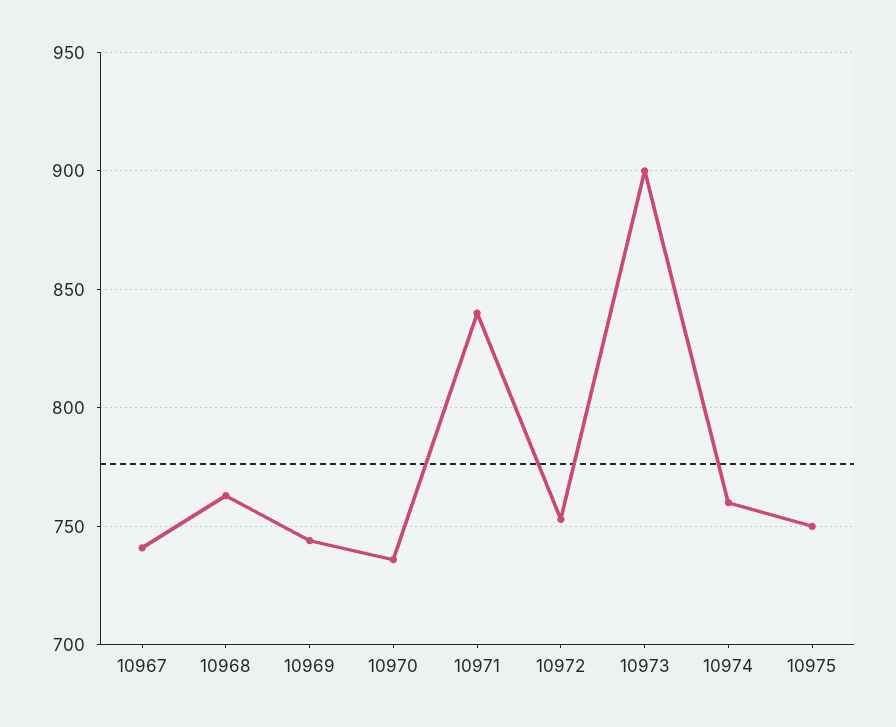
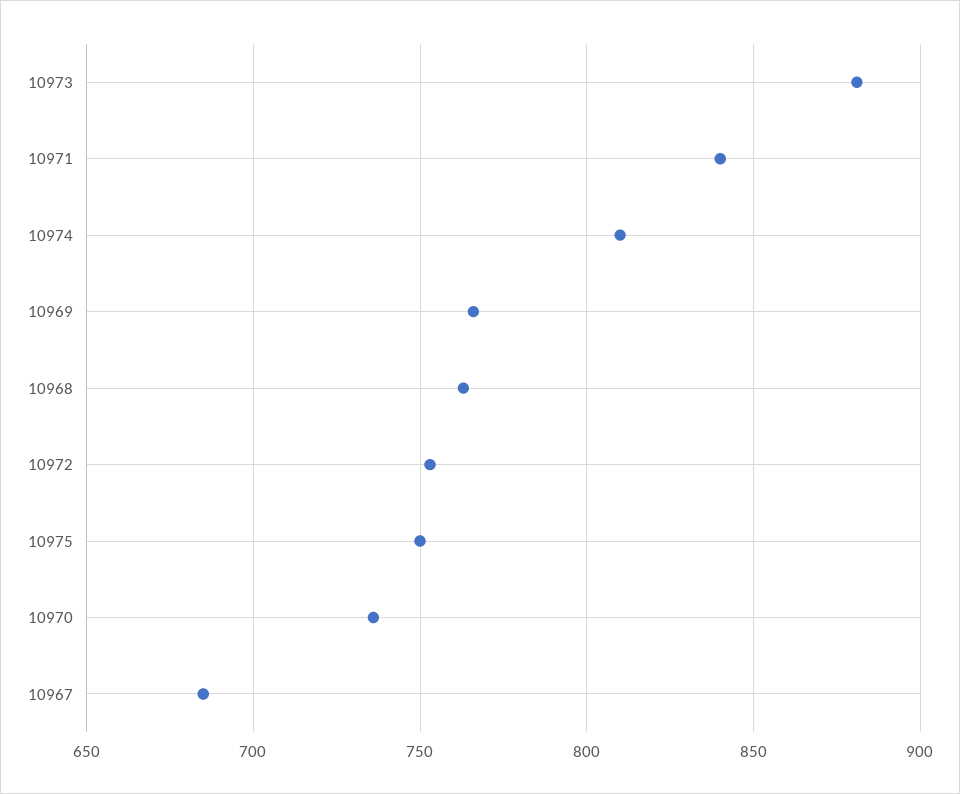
10967: 740 -> 685
10969: 745 -> 765
10973: 900 -> 880
10974: 760 -> 810

